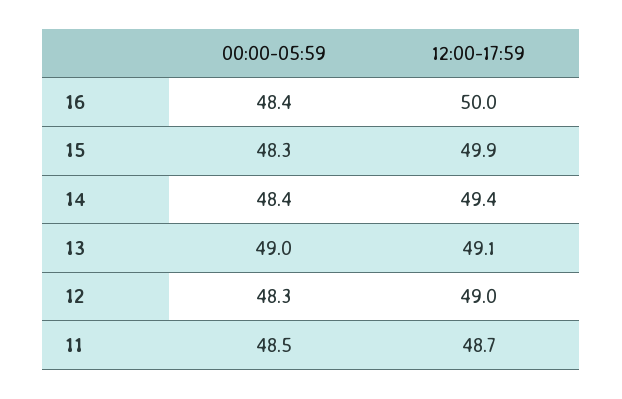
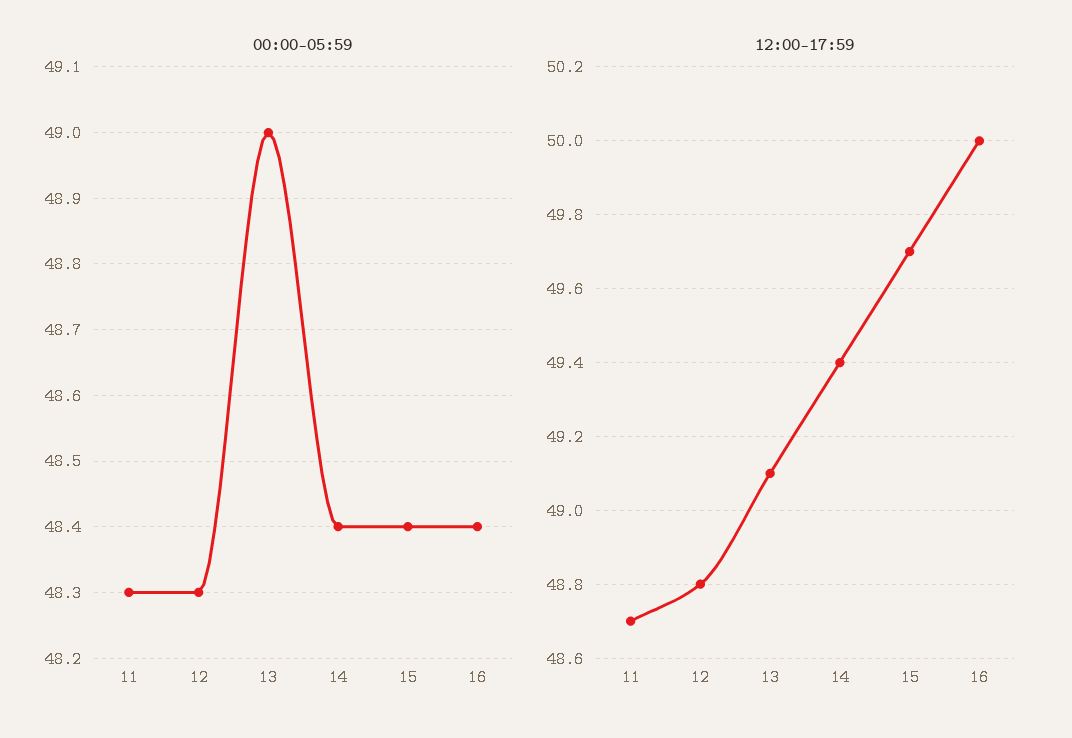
00:00-05:59, 15: 48.3 -> 48.4
12:00-17:59, 15: 49.9 -> 49.7
12:00-17:59, 12: 49 -> 48.8
00:00-05:59, 11: 48.5 -> 48.3

